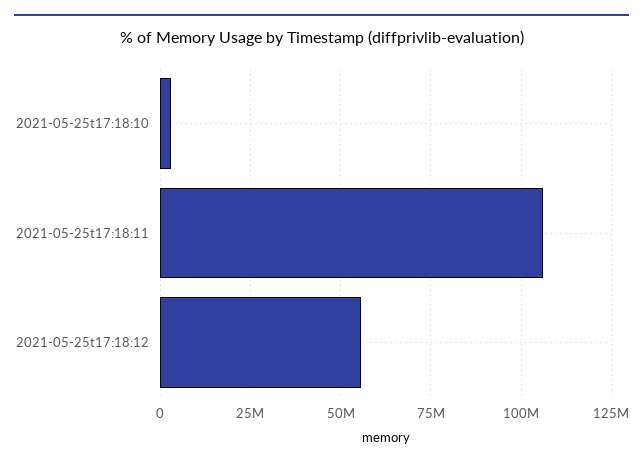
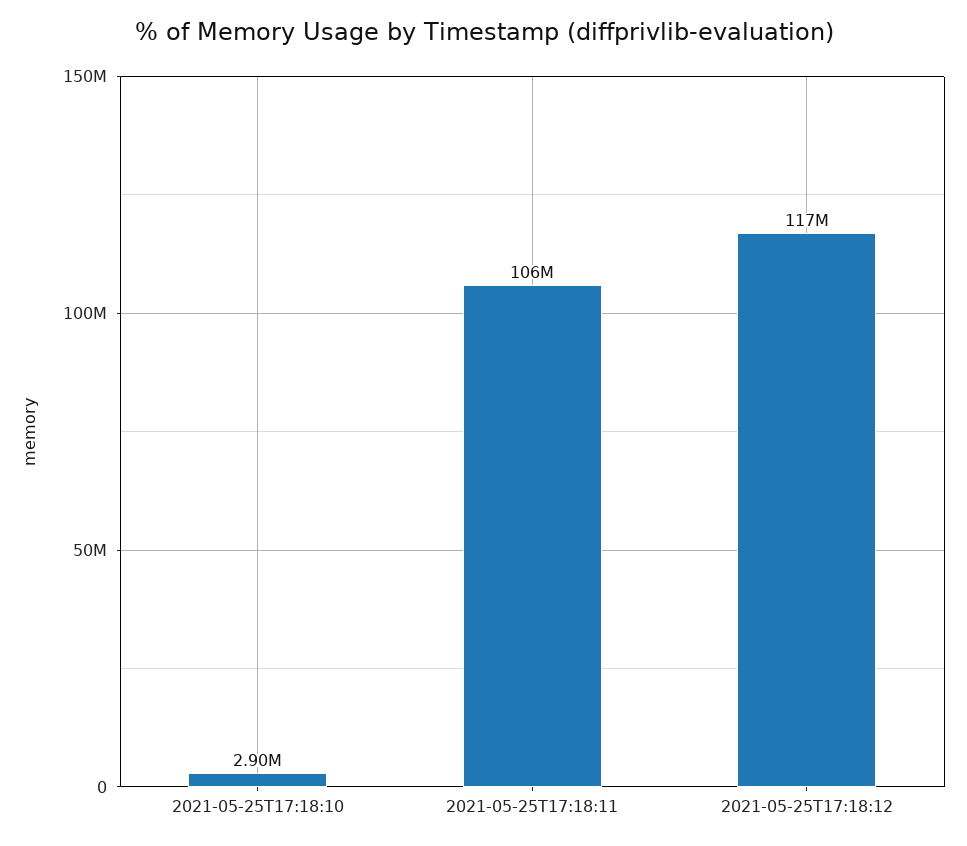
2021-05-25t17:18:12: 55000000 -> 117000000

